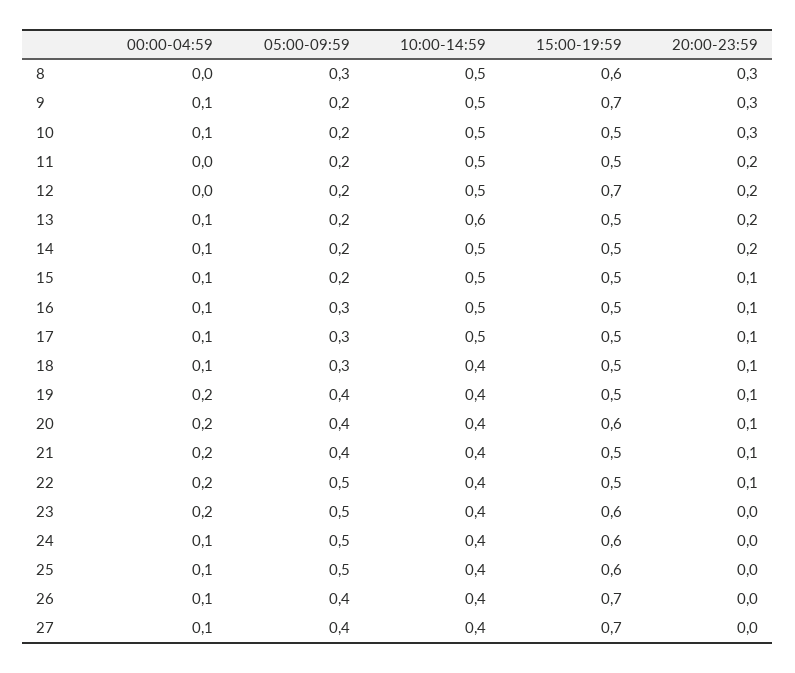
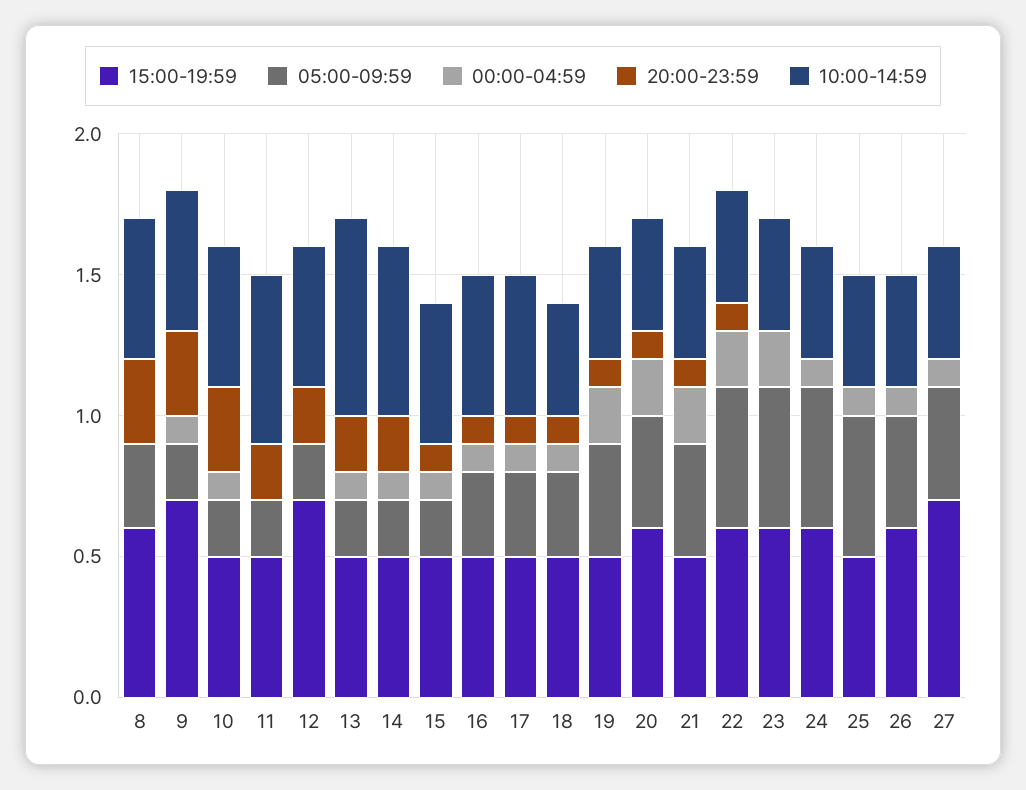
10:00-14:59, 11: 0.5 -> 0.6
10:00-14:59, 13: 0.6 -> 0.7
10:00-14:59, 14: 0.5 -> 0.6
15:00-19:59, 22: 0.5 -> 0.6
15:00-19:59, 25: 0.6 -> 0.5
15:00-19:59, 26: 0.7 -> 0.6

